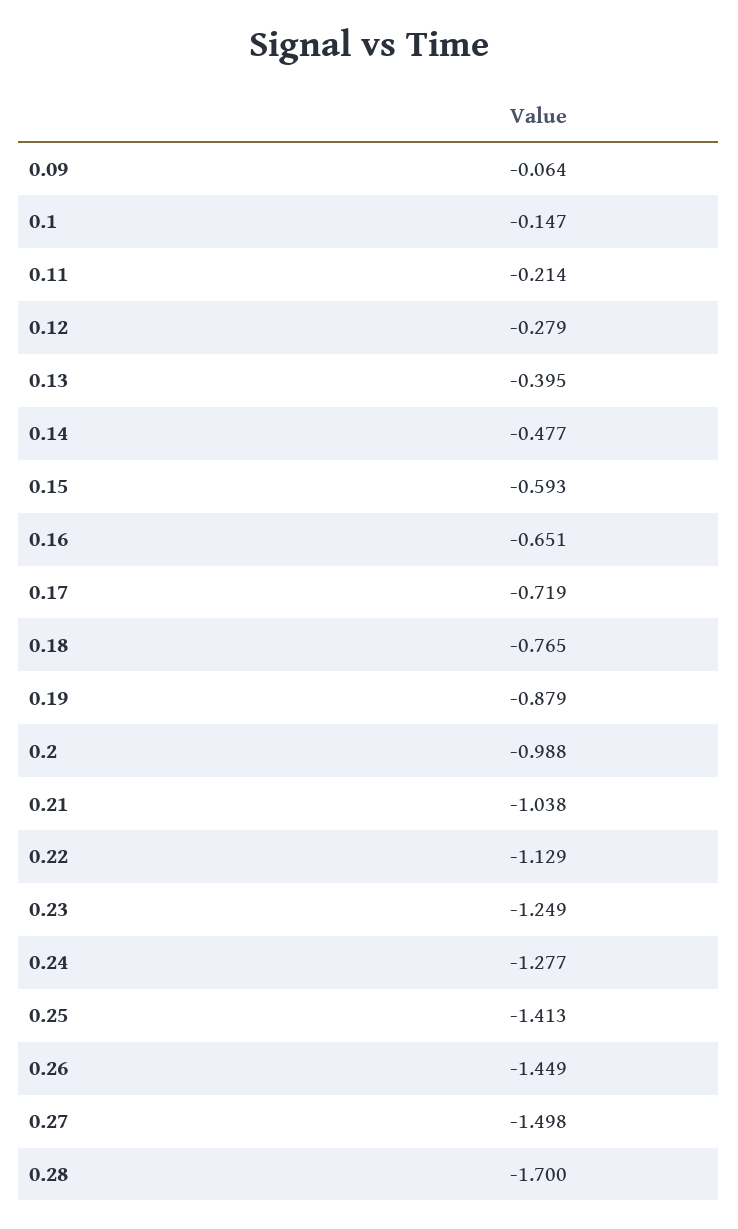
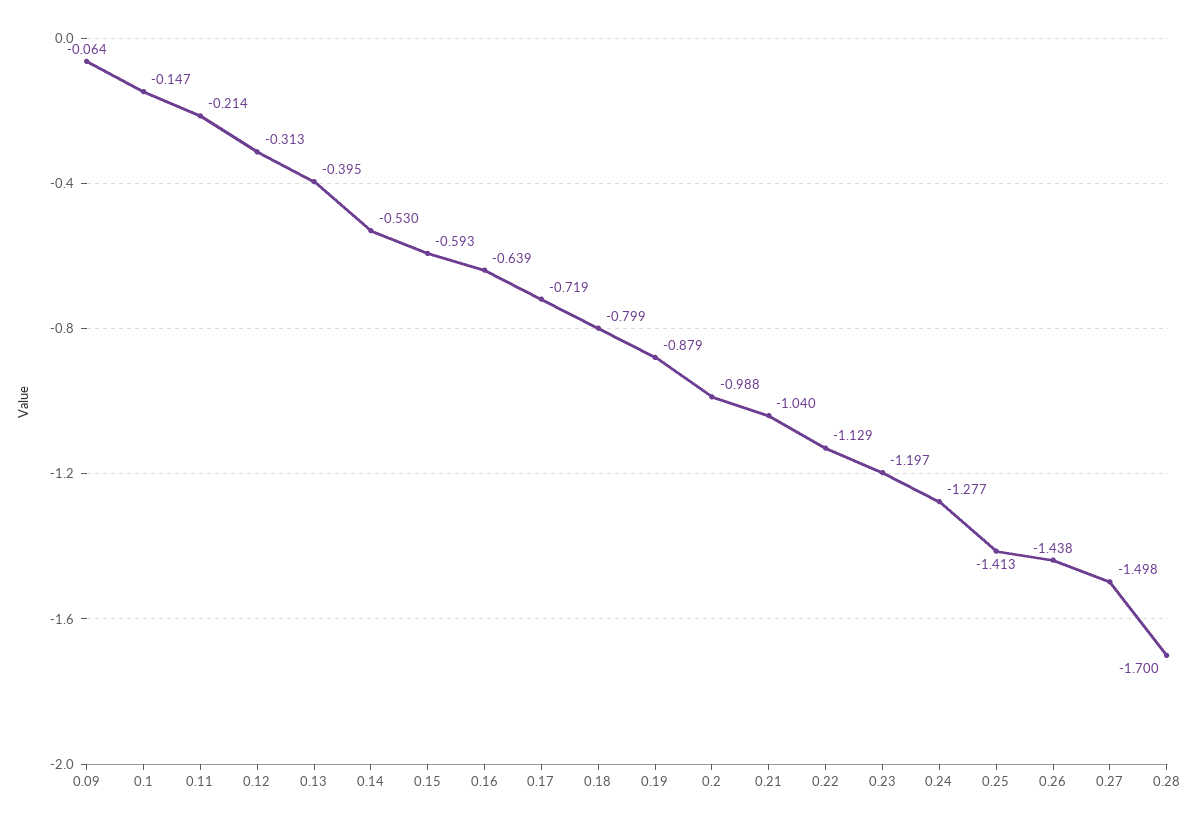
0.12: -0.279 -> -0.313
0.14: -0.477 -> -0.53
0.16: -0.651 -> -0.639
0.18: -0.765 -> -0.799
0.21: -1.038 -> -1.04
0.23: -1.249 -> -1.197
0.26: -1.449 -> -1.438

